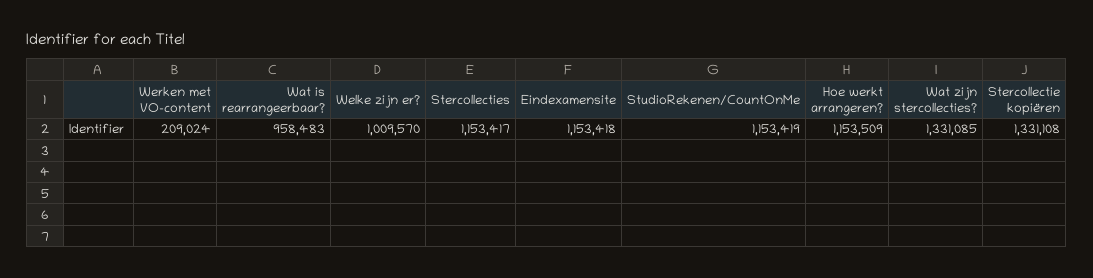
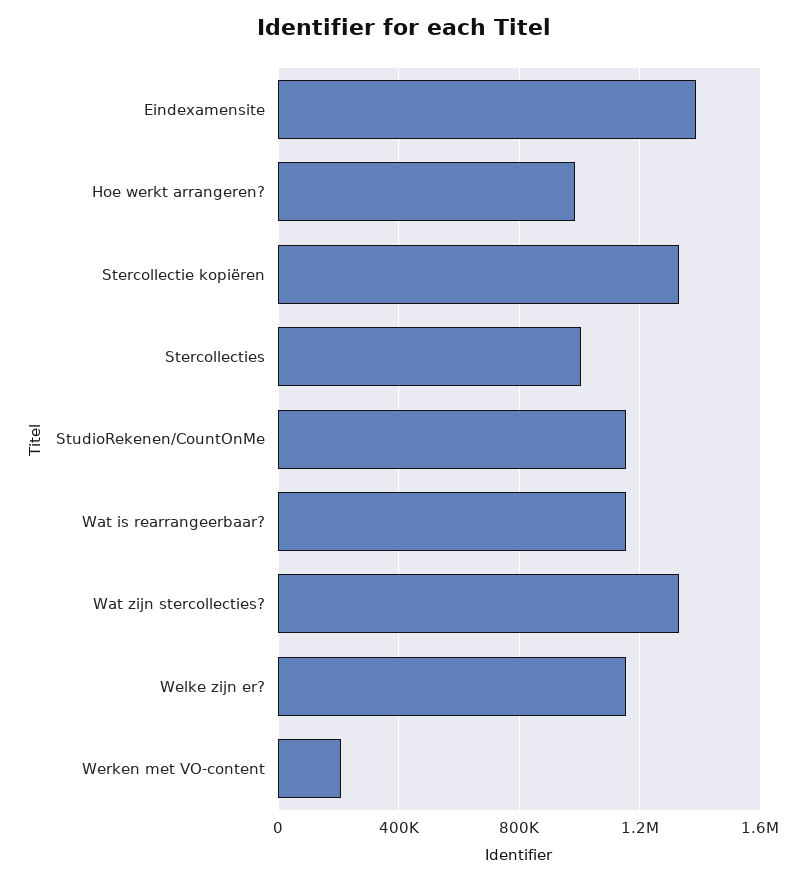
Wat is rearrangeerbaar?: 958483 -> 1150000
Welke zijn er?: 1009570 -> 1150000
Stercollecties: 1153417 -> 1000000
Eindexamensite: 1153418 -> 1400000
Hoe werkt arrangeren?: 1153509 -> 1000000

